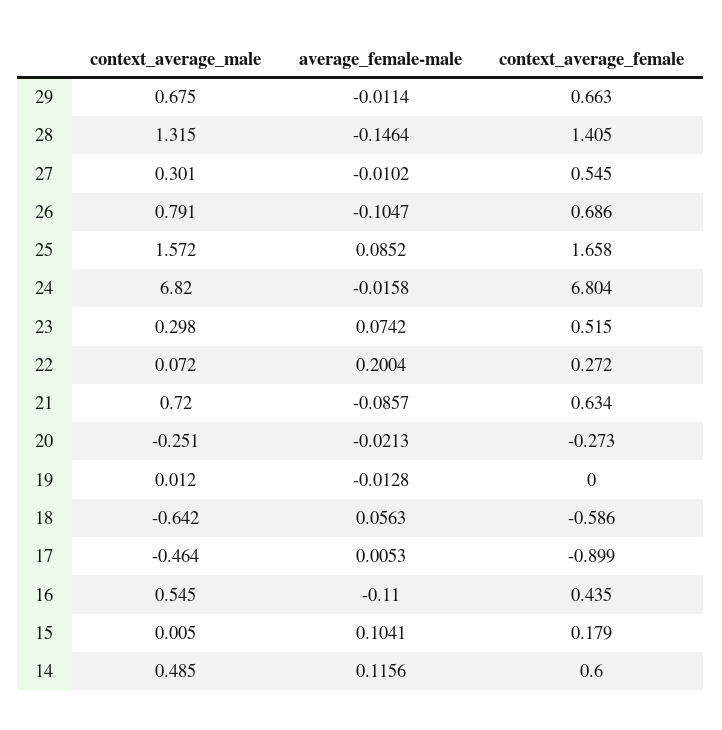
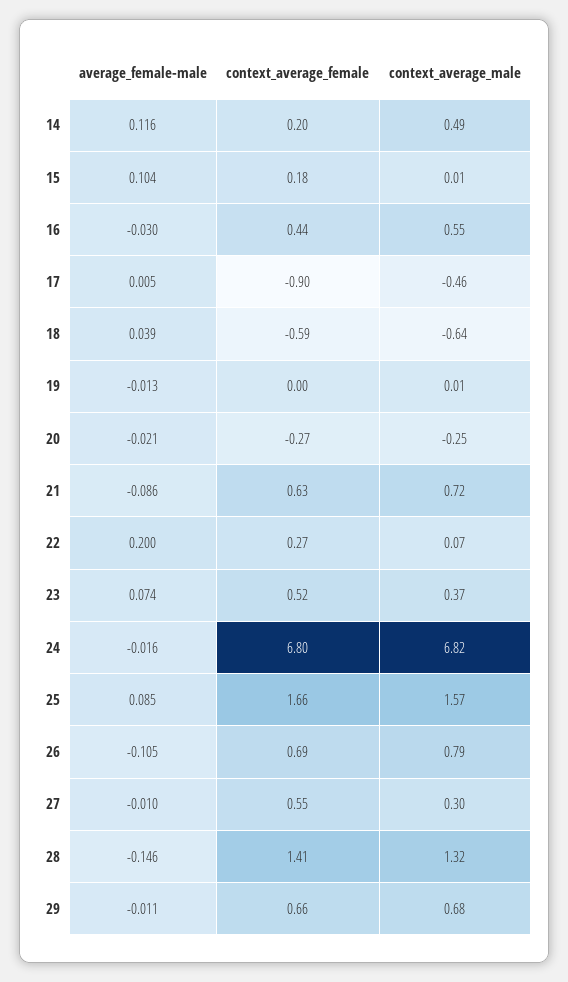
context_average_male, 23: 0.298 -> 0.37
average_female-male, 18: 0.0563 -> 0.039
average_female-male, 16: -0.11 -> -0.03
context_average_female, 14: 0.6 -> 0.2

